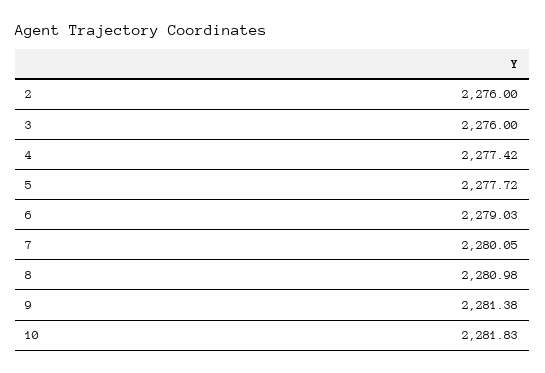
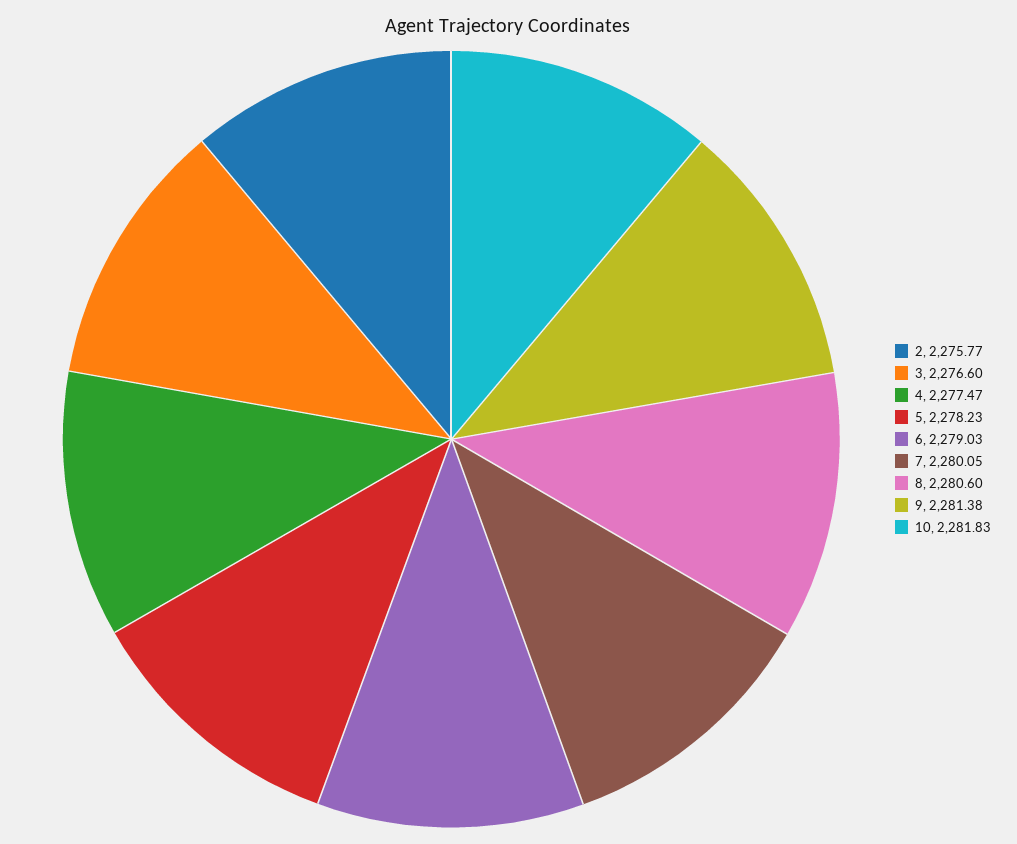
2: 2276 -> 2275.77
3: 2276 -> 2276.6
4: 2277.42 -> 2277.47
5: 2277.72 -> 2278.23
8: 2280.98 -> 2280.6

